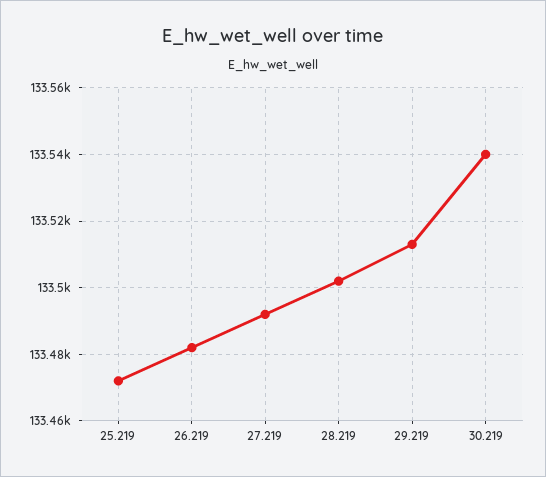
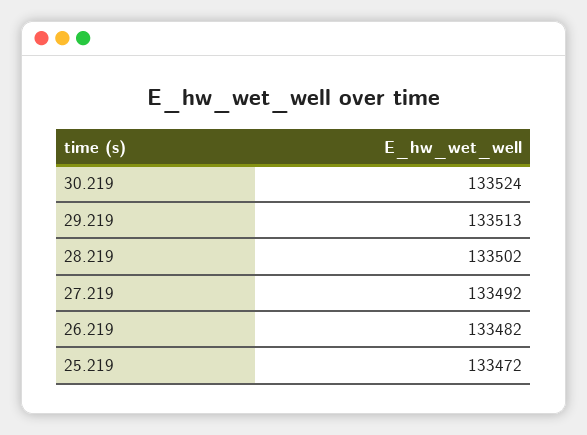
30.219: 133540 -> 133524

